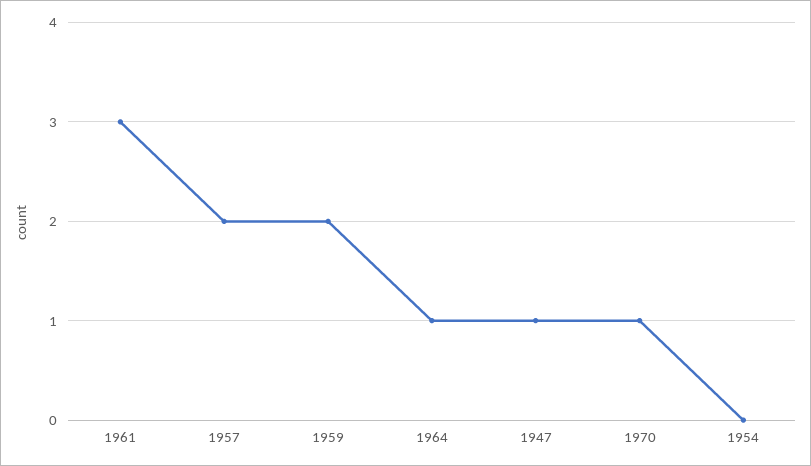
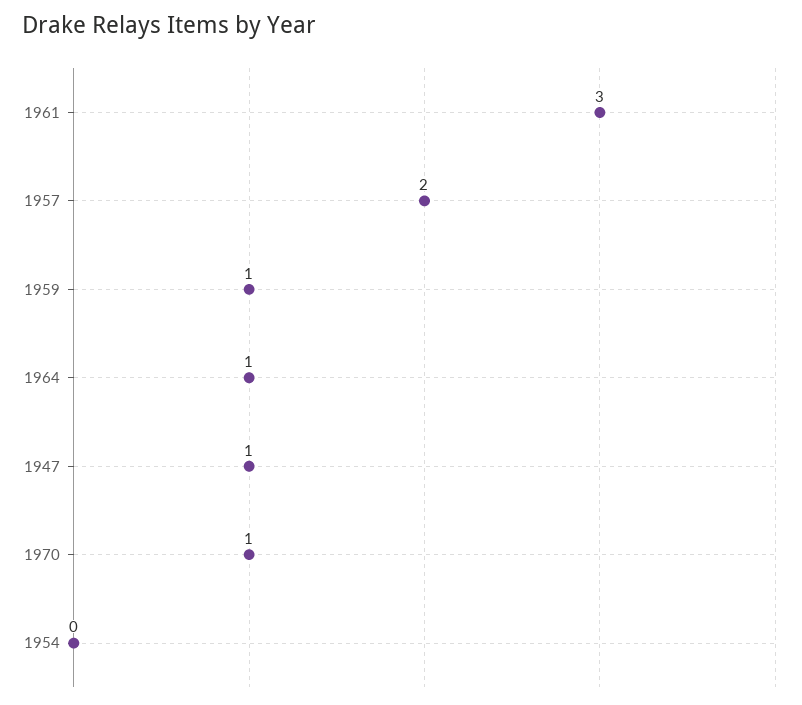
1959: 2 -> 1

